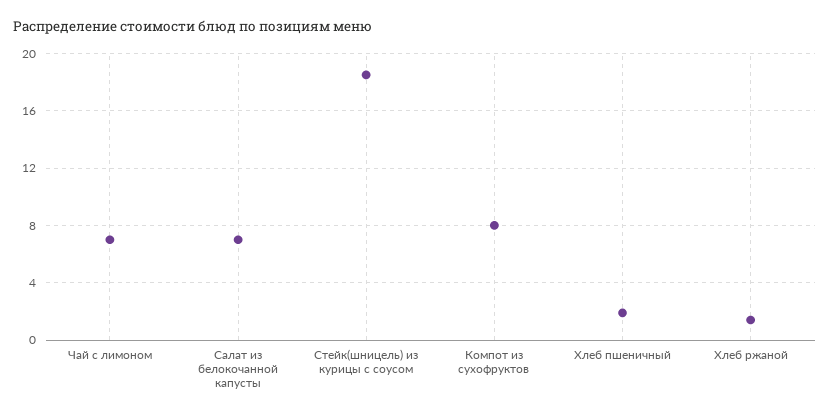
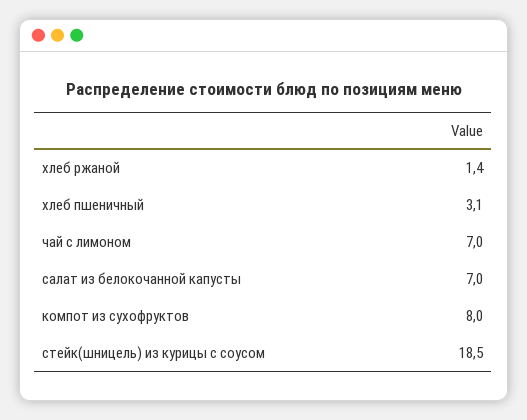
Хлеб пшеничный: 2 -> 3.1

